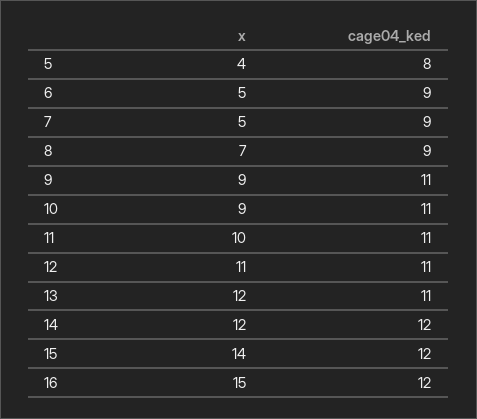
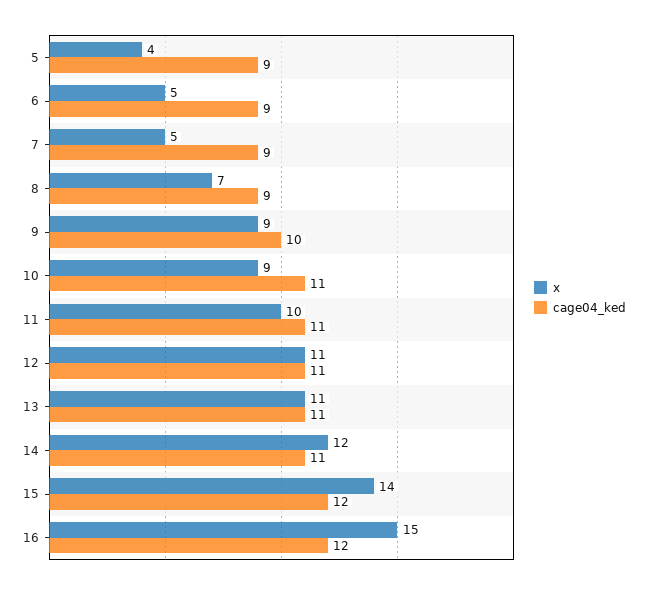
cage04_ked, 5: 8 -> 9
cage04_ked, 9: 11 -> 10
x, 13: 12 -> 11
cage04_ked, 14: 12 -> 11

